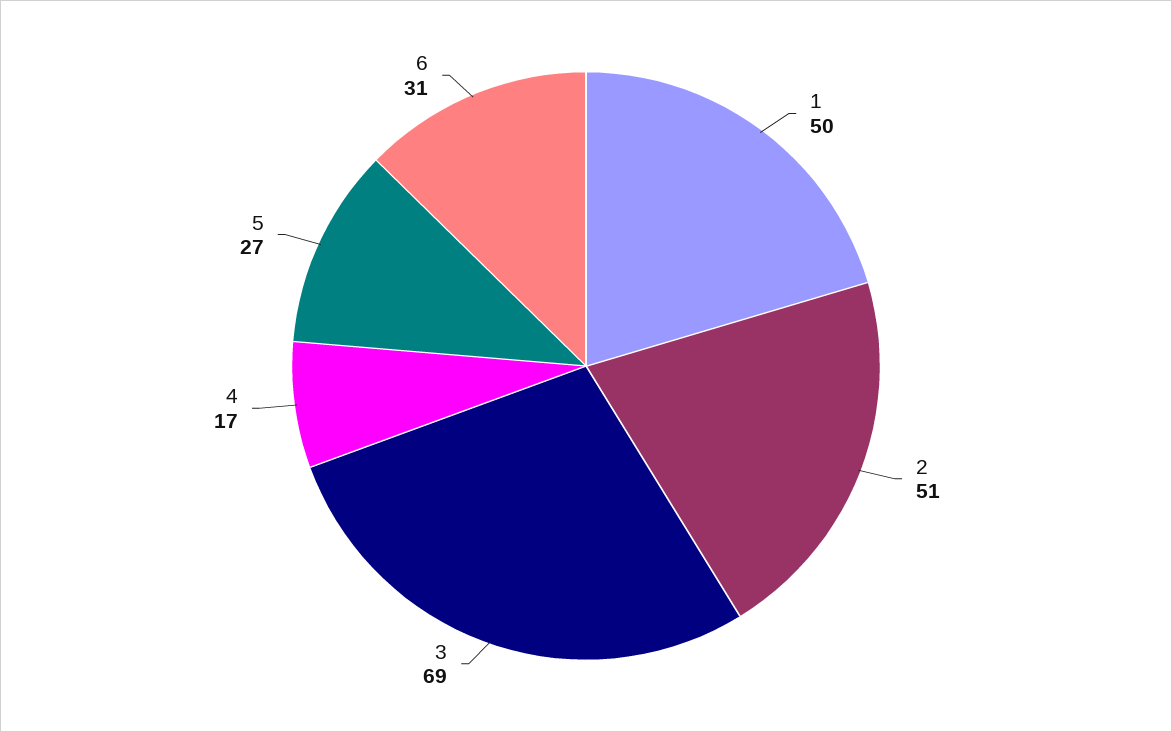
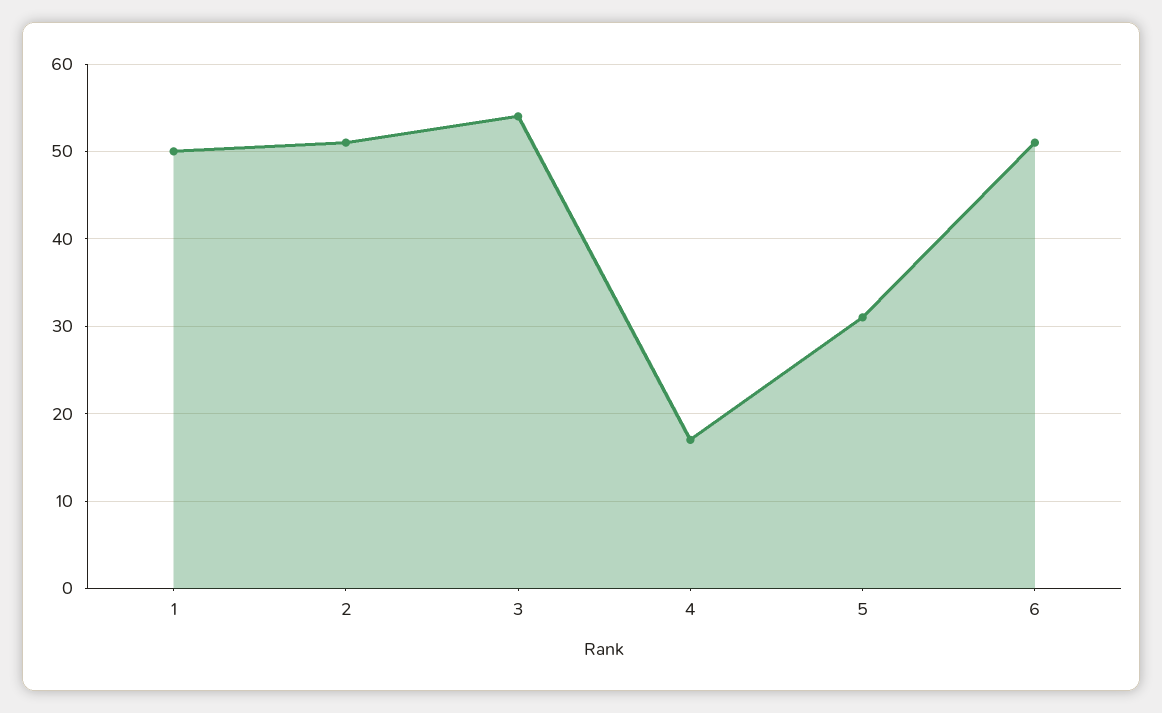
3: 69 -> 54
5: 27 -> 31
6: 31 -> 51

